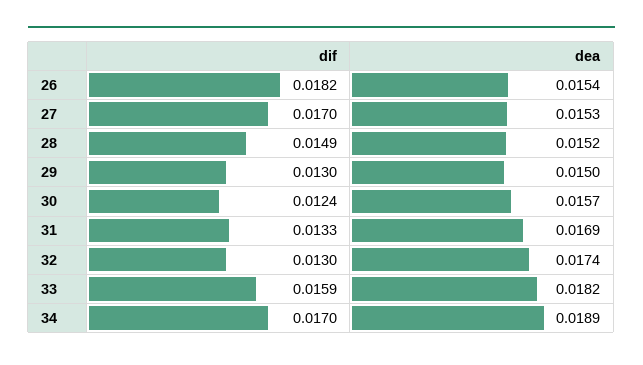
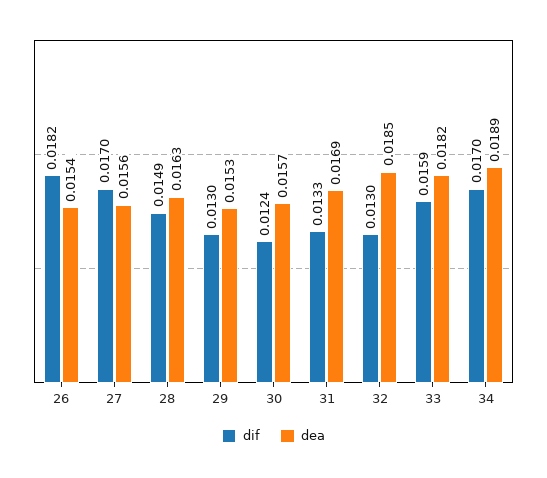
dea, 27: 0.0153 -> 0.0156
dea, 28: 0.0152 -> 0.0163
dea, 29: 0.015 -> 0.0153
dea, 32: 0.0174 -> 0.0185

